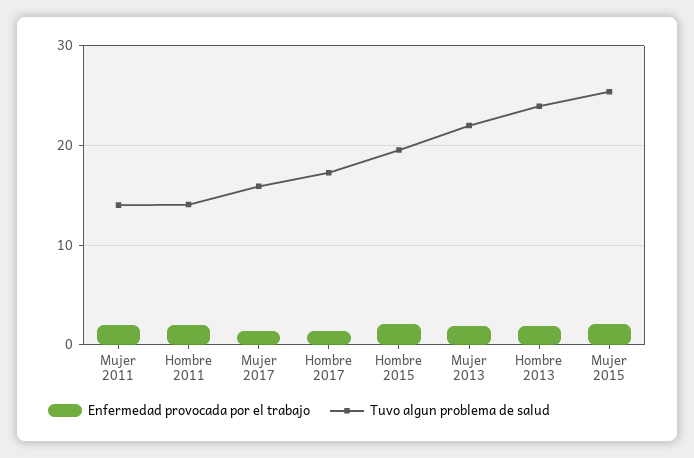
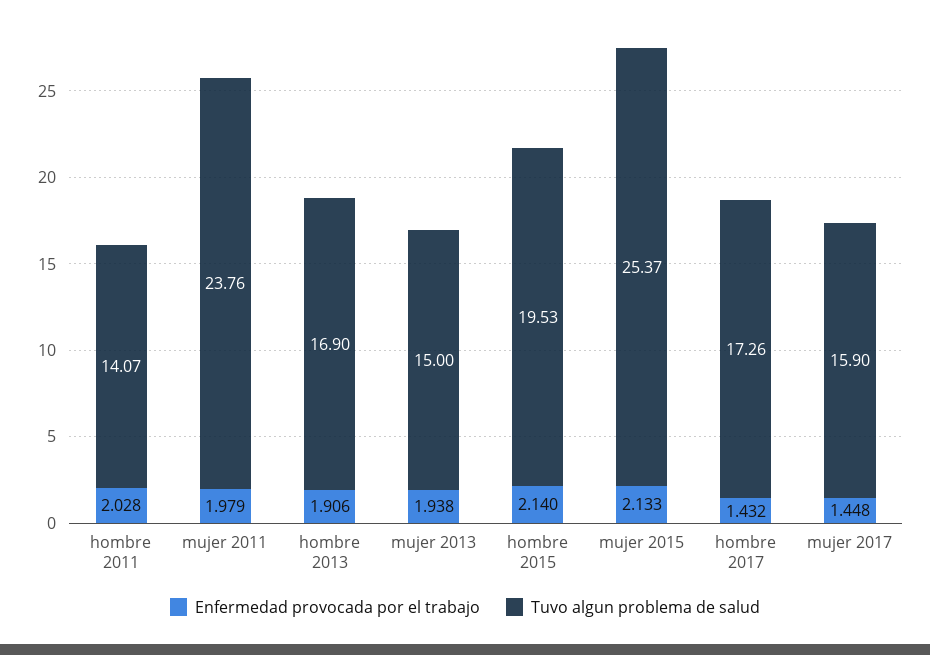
Tuvo algun problema de salud, Mujer 2011: 14 -> 23.76
Tuvo algun problema de salud, Mujer 2013: 22 -> 15
Tuvo algun problema de salud, Hombre 2013: 24 -> 16.9

